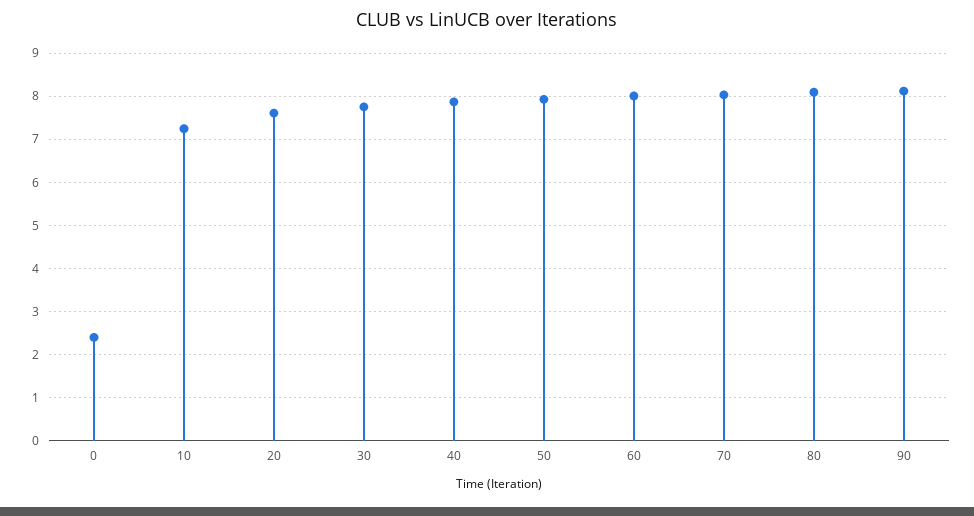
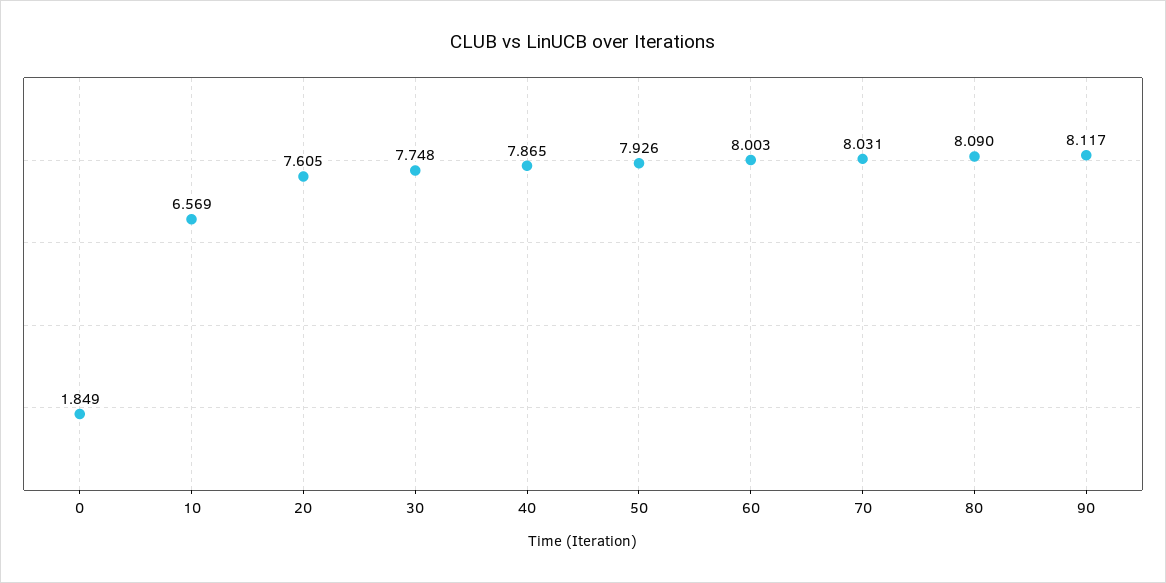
0: 2.4 -> 1.849
10: 7.2 -> 6.569

